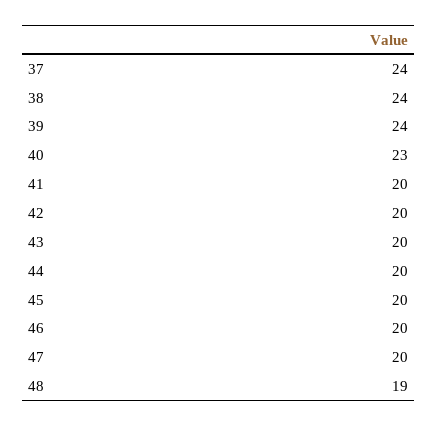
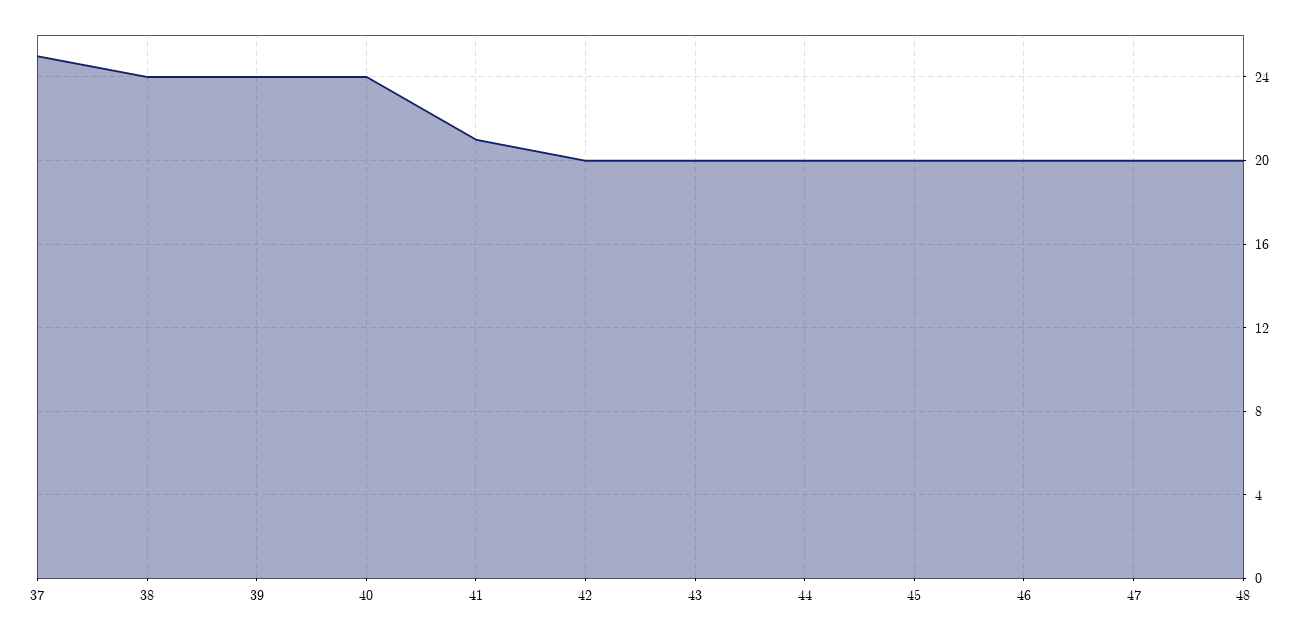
37: 24 -> 25
40: 23 -> 24
41: 20 -> 21
48: 19 -> 20

